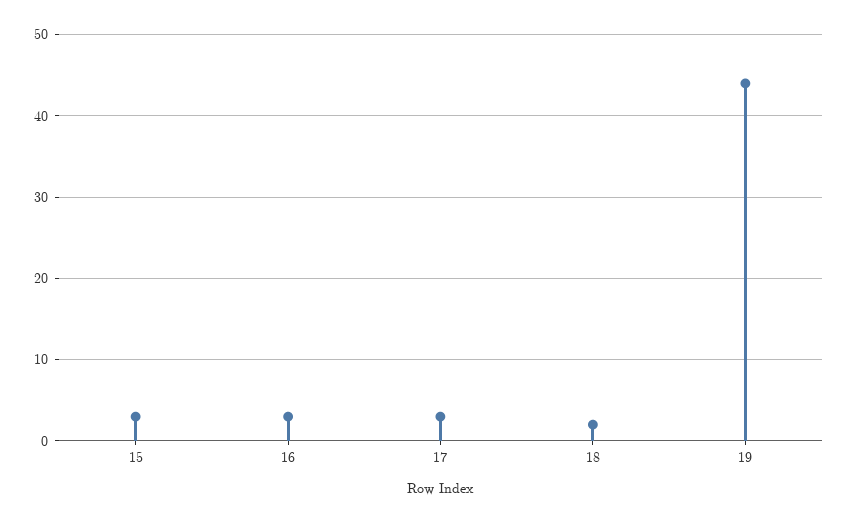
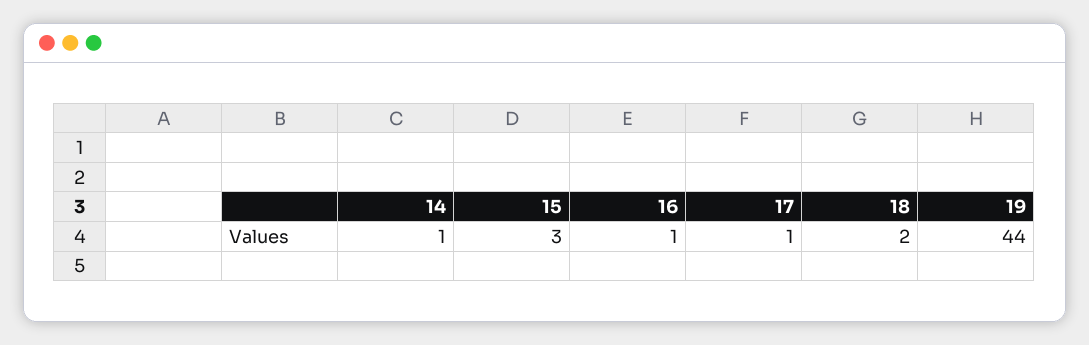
16: 3 -> 1
17: 3 -> 1
14: none -> 1

